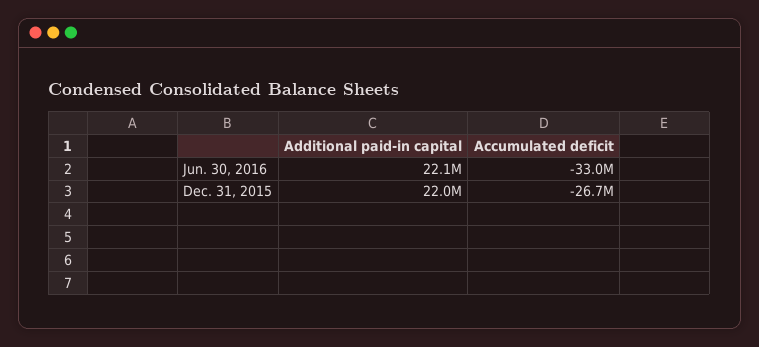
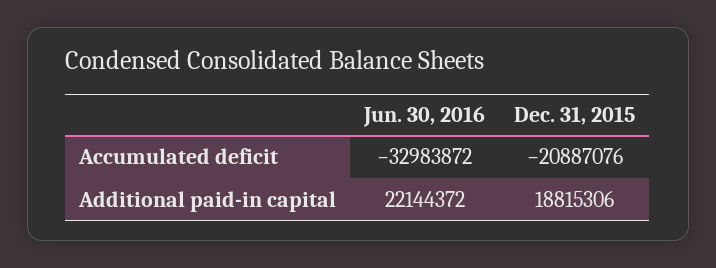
Additional paid-in capital, Dec. 31, 2015: 22000000 -> 18815306
Accumulated deficit, Dec. 31, 2015: -26700000 -> -20887076

